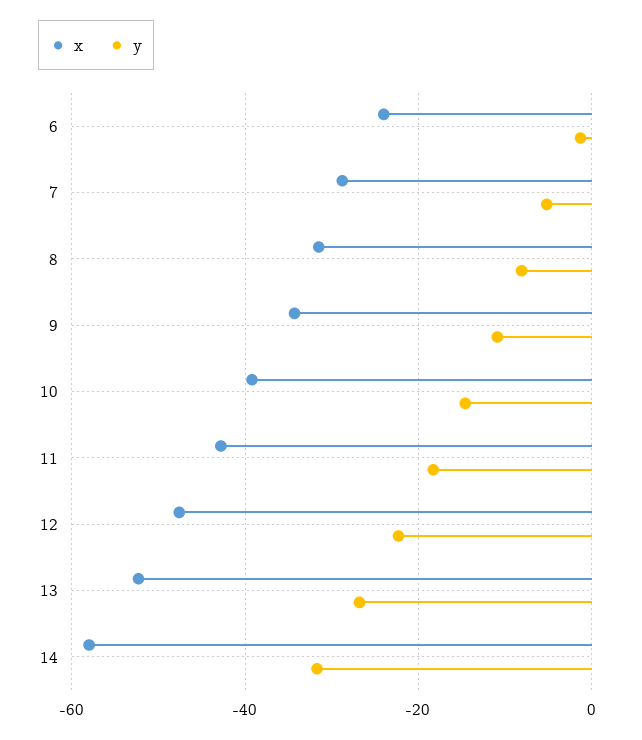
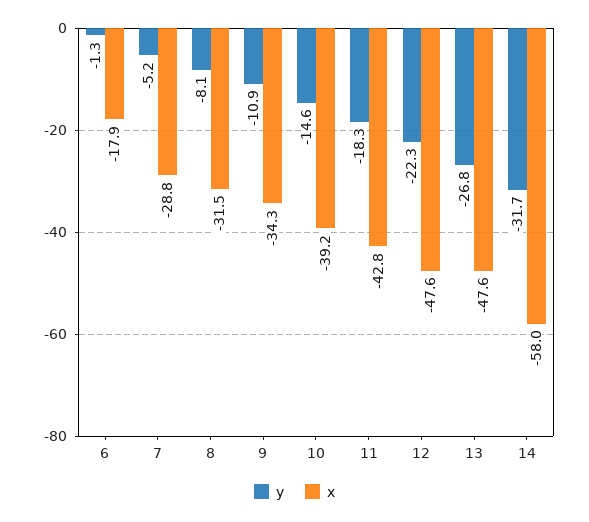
x, 6: -24 -> -17.9
x, 13: -52 -> -47.6

